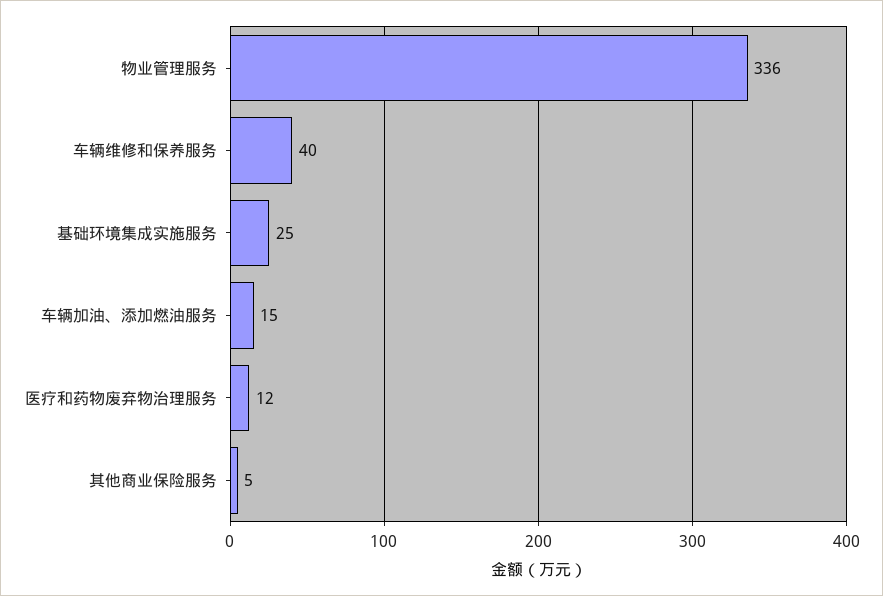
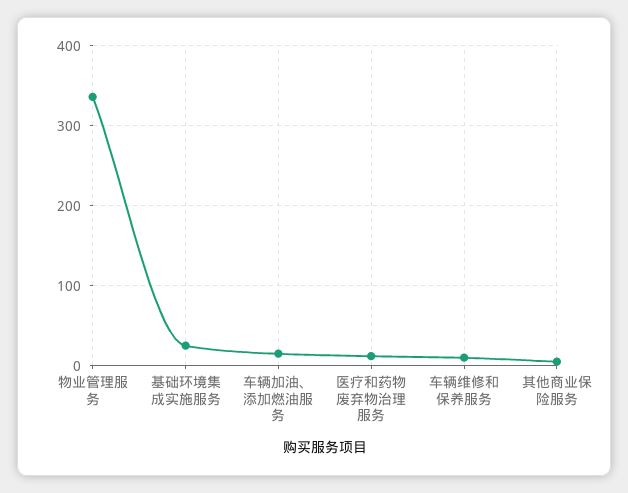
车辆维修和保养服务: 40 -> 10

